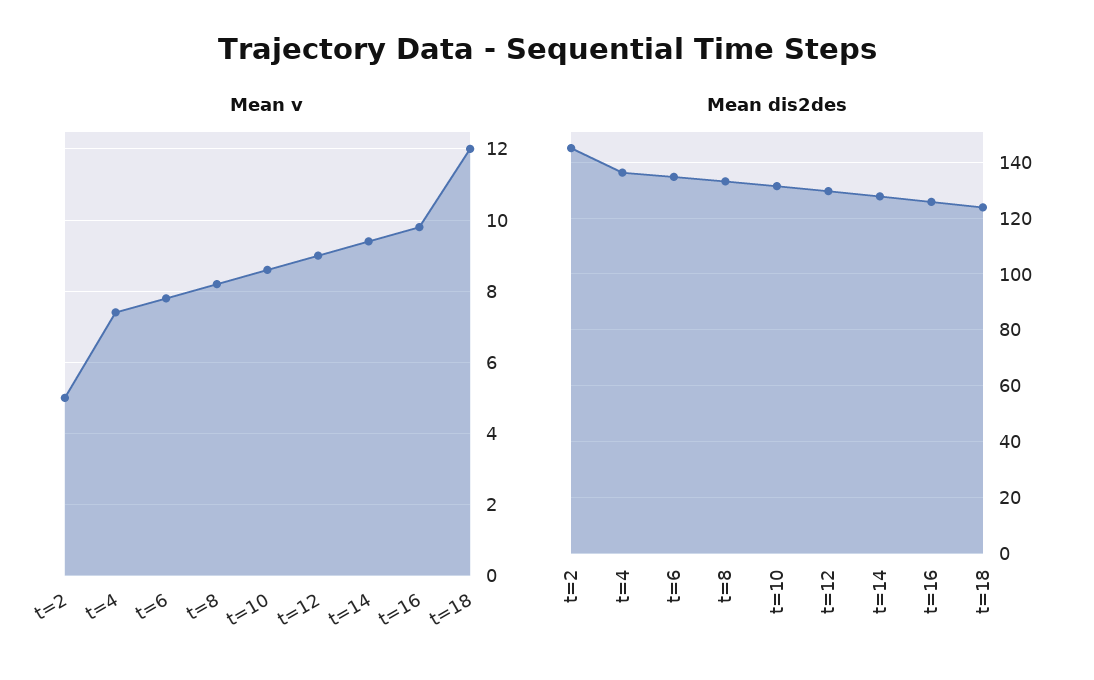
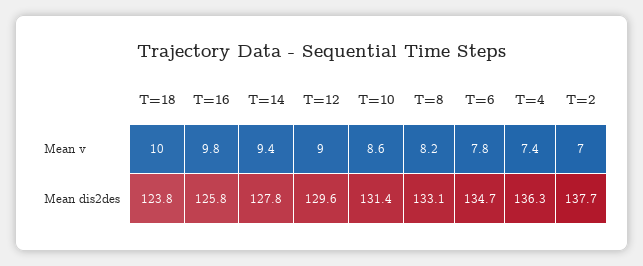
Mean v, t=2: 5 -> 7
Mean v, t=18: 12 -> 10
Mean dis2des, t=2: 145 -> 137.7

